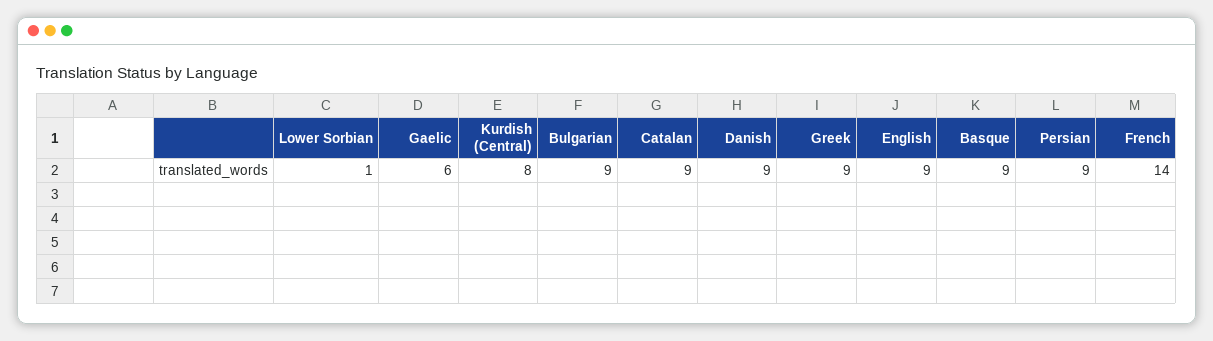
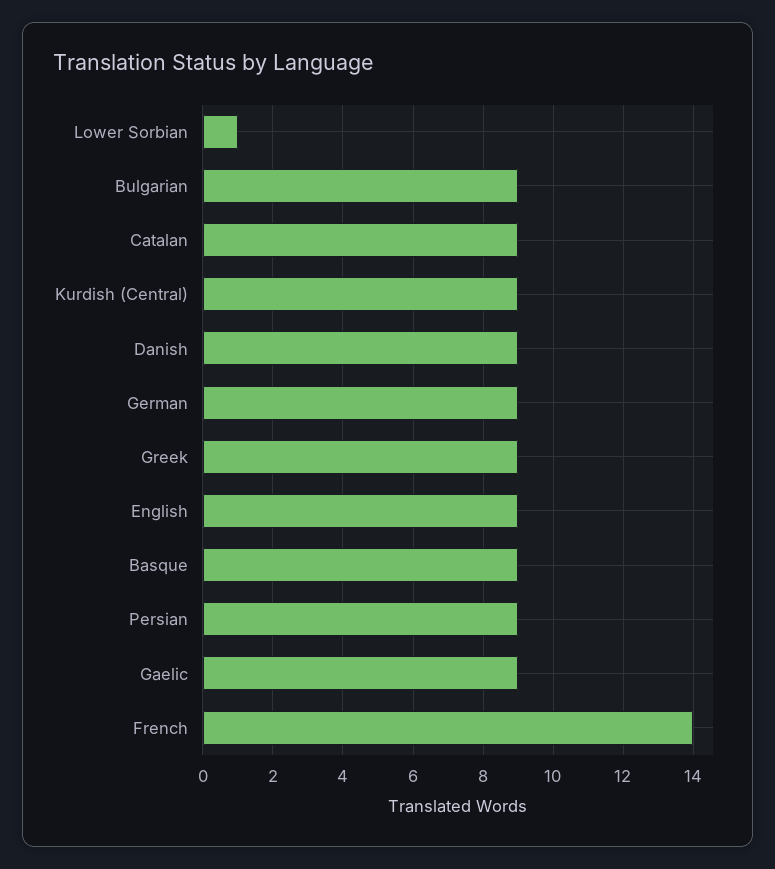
Gaelic: 6 -> 9
Kurdish (Central): 8 -> 9
German: none -> 9

